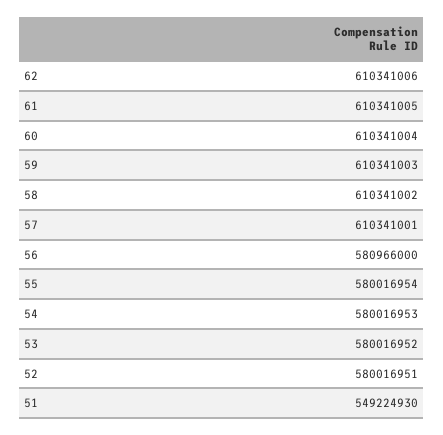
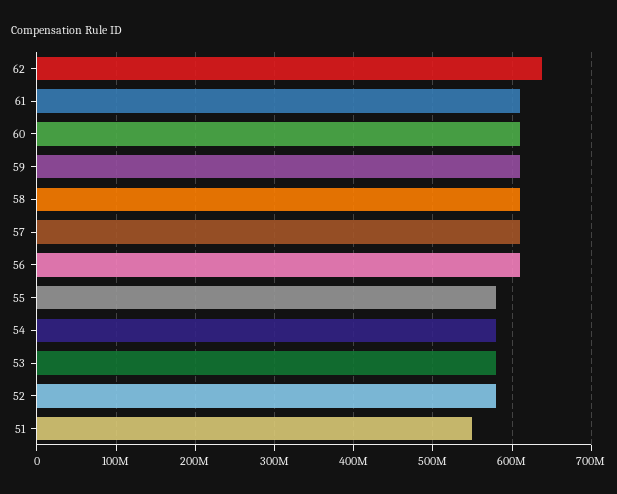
62: 610341006 -> 640000000
56: 580966000 -> 610000000

